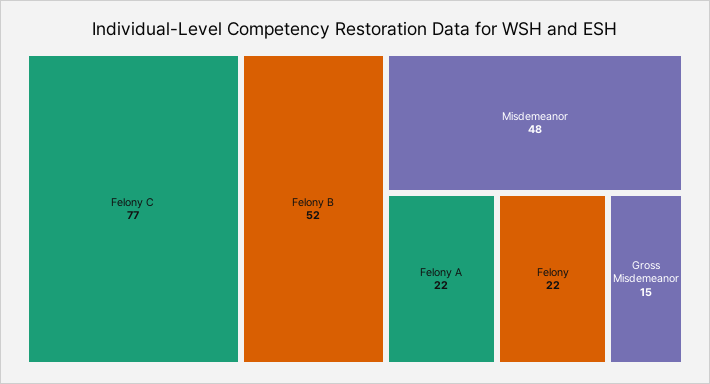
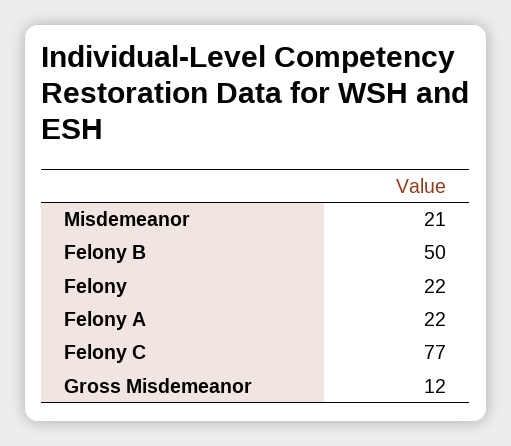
Felony B: 52 -> 50
Misdemeanor: 48 -> 21
Gross Misdemeanor: 15 -> 12

